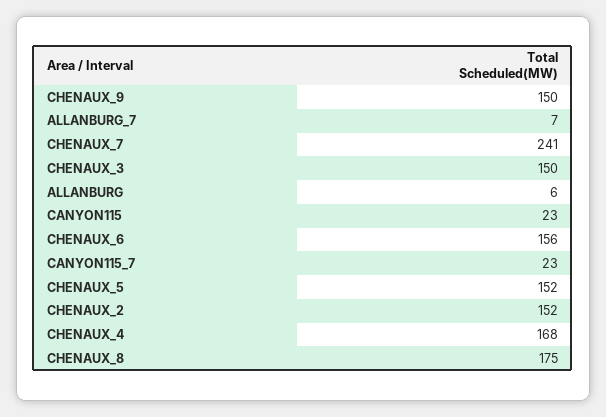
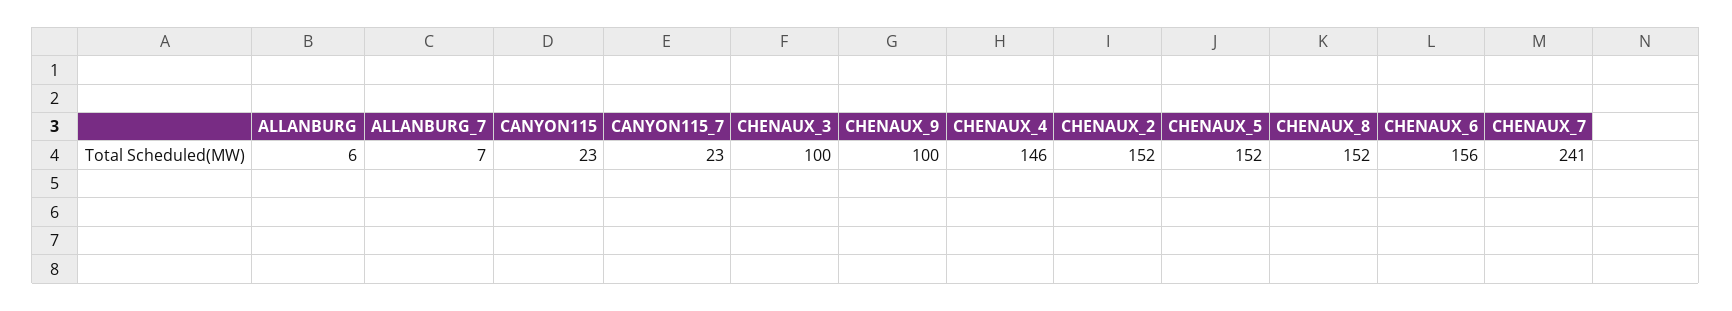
CHENAUX_9: 150 -> 100
CHENAUX_3: 150 -> 100
CHENAUX_4: 168 -> 146
CHENAUX_8: 175 -> 152

